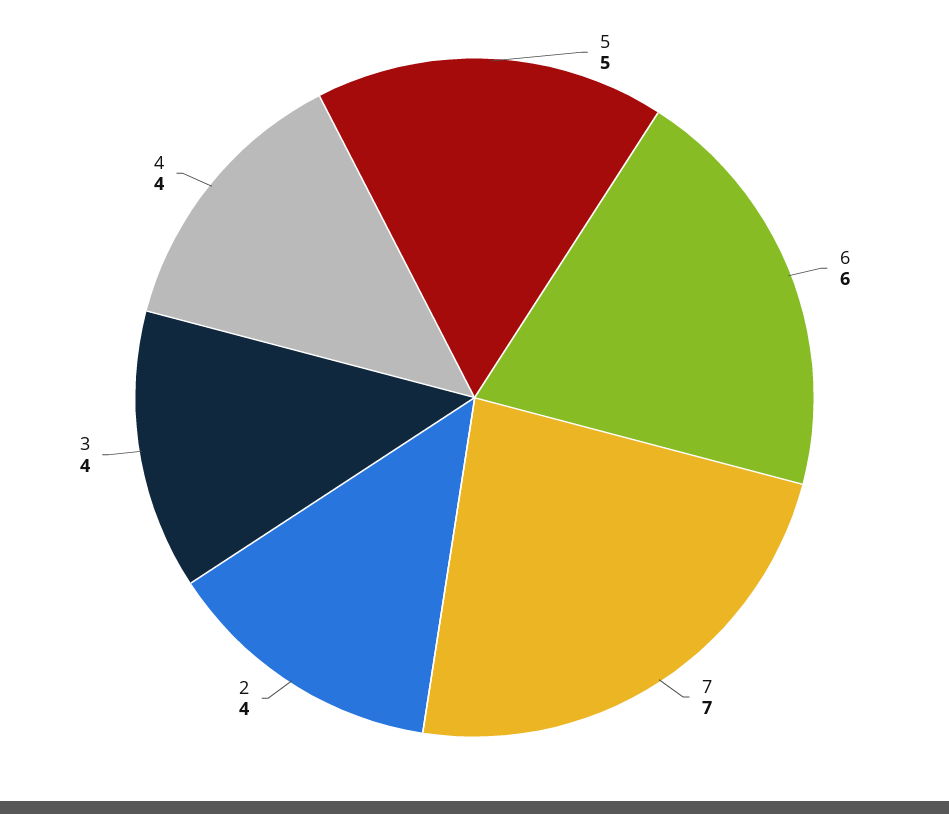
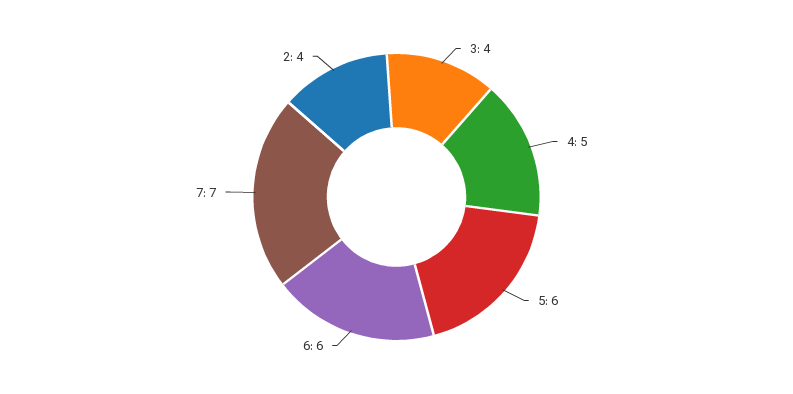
5: 5 -> 6
4: 4 -> 5

